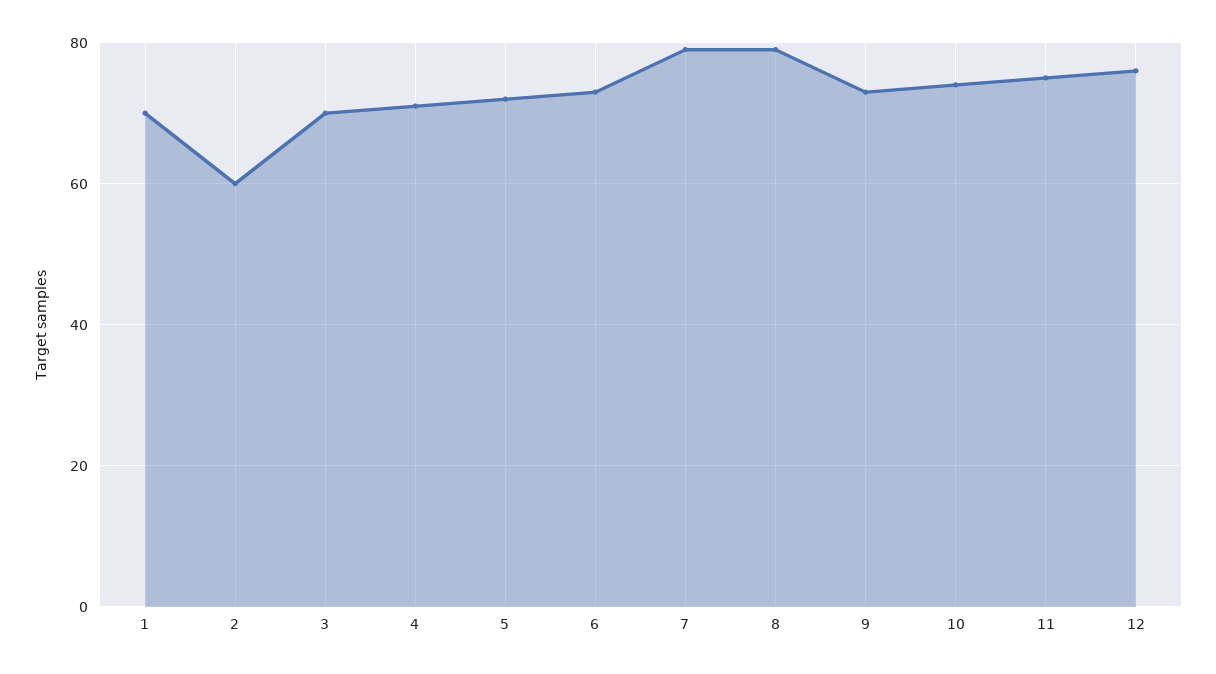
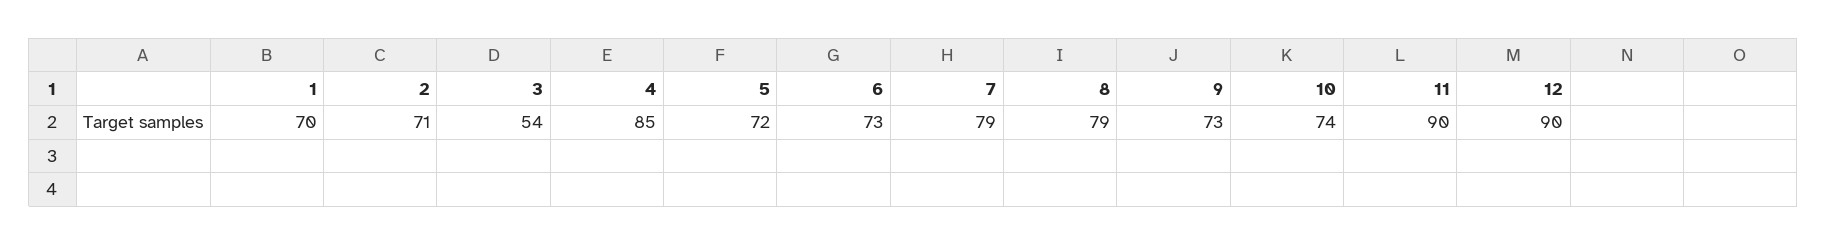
2: 60 -> 71
3: 70 -> 54
4: 70 -> 85
11: 75 -> 90
12: 75 -> 90

